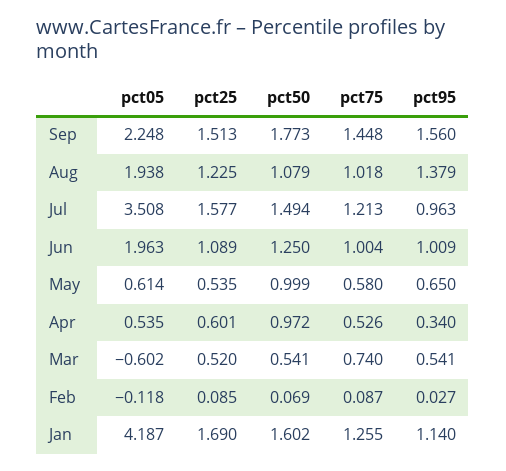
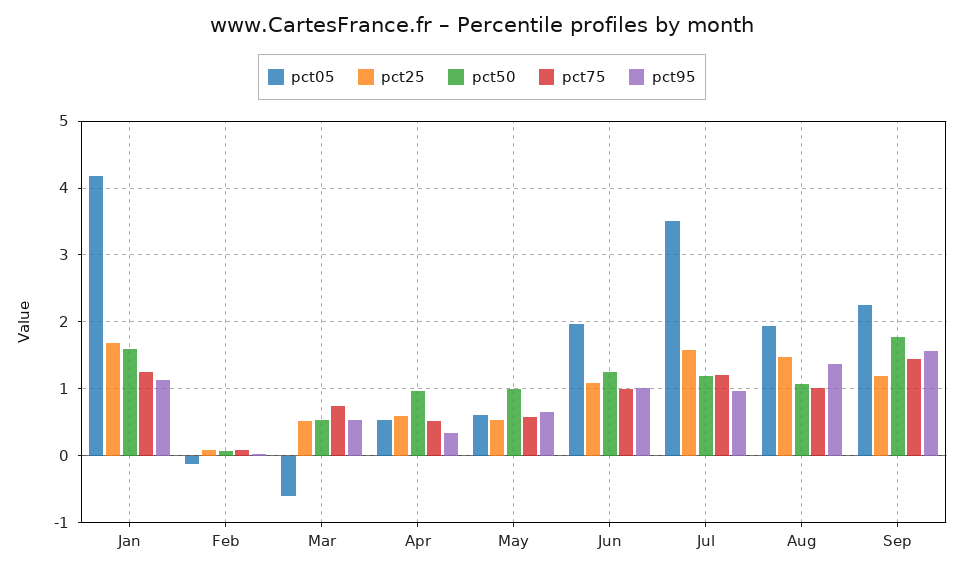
pct25, Sep: 1.513 -> 1.2
pct25, Aug: 1.225 -> 1.5
pct50, Jul: 1.494 -> 1.2

